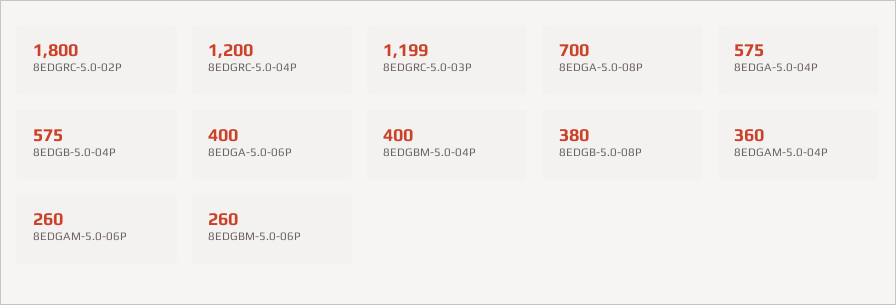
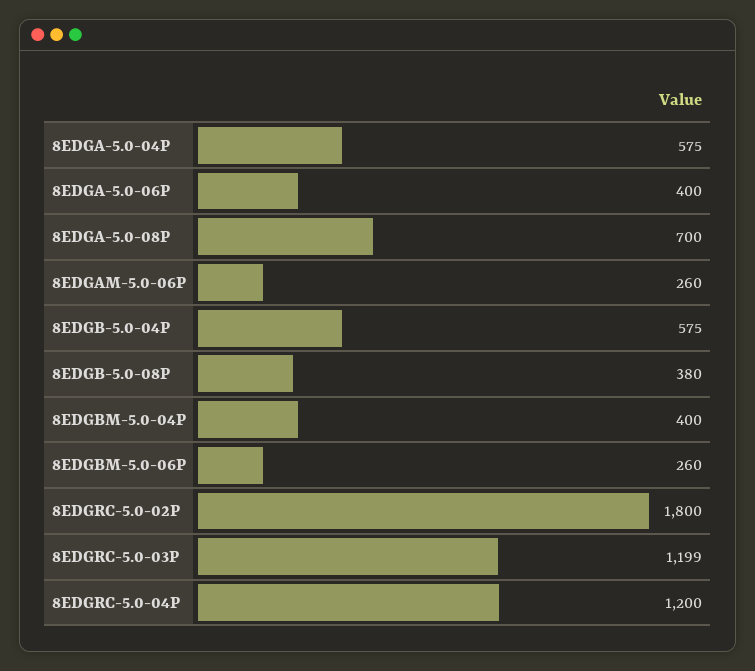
8EDGAM-5.0-04P: 360 -> none

